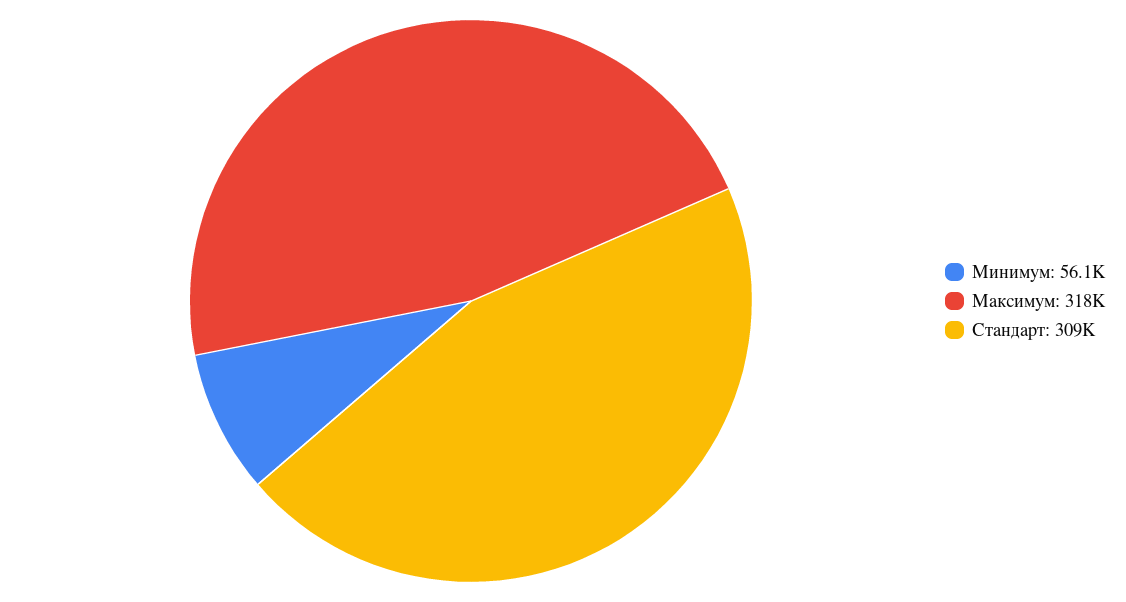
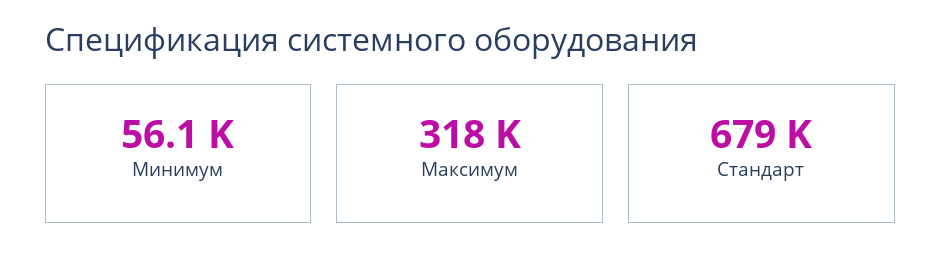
Стандарт: 309000 -> 679000

